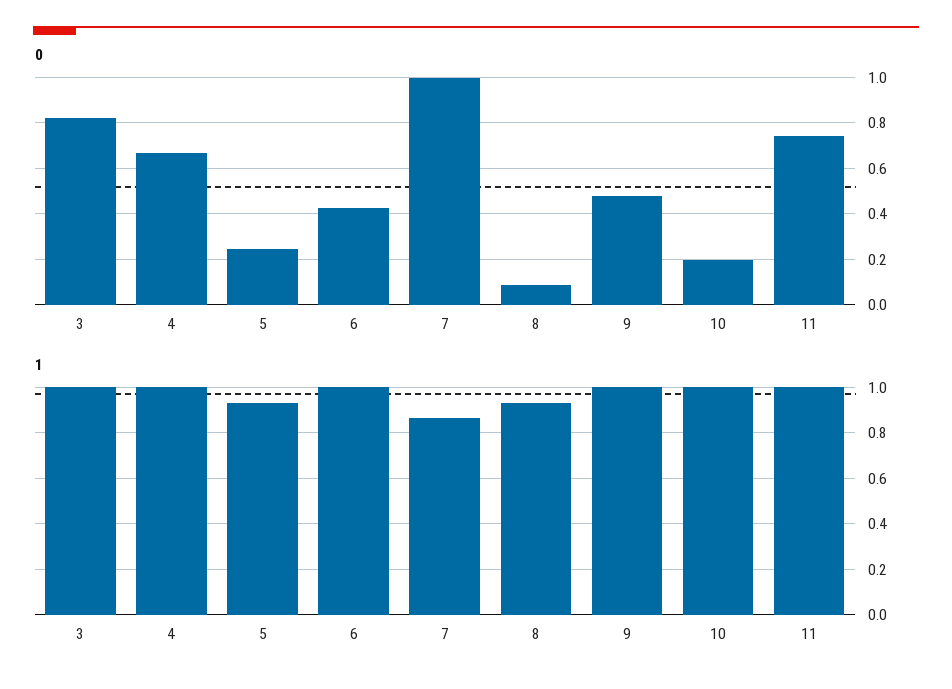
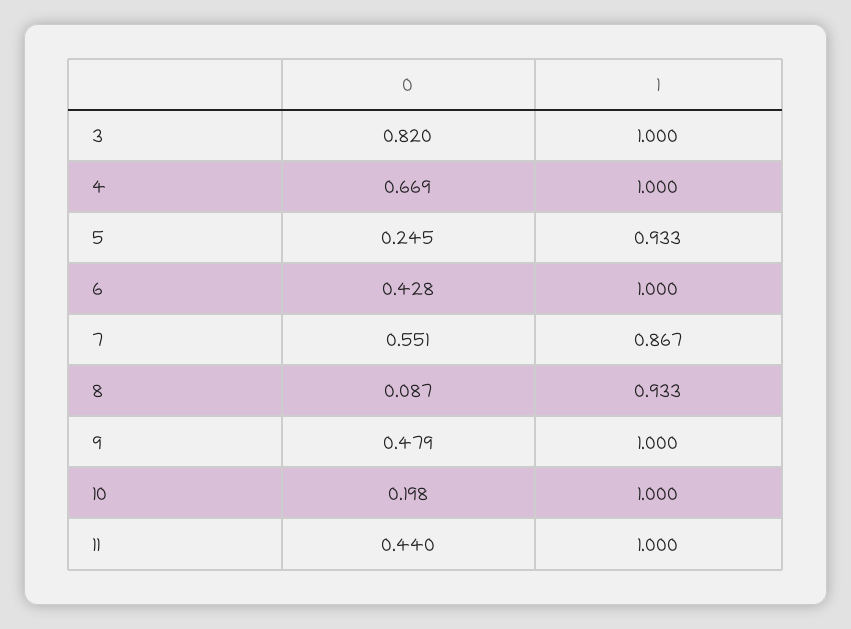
0, 7: 1 -> 0.551
0, 11: 0.75 -> 0.44

